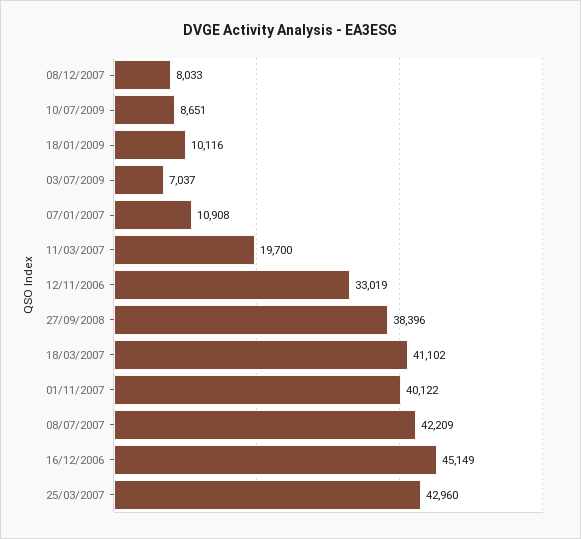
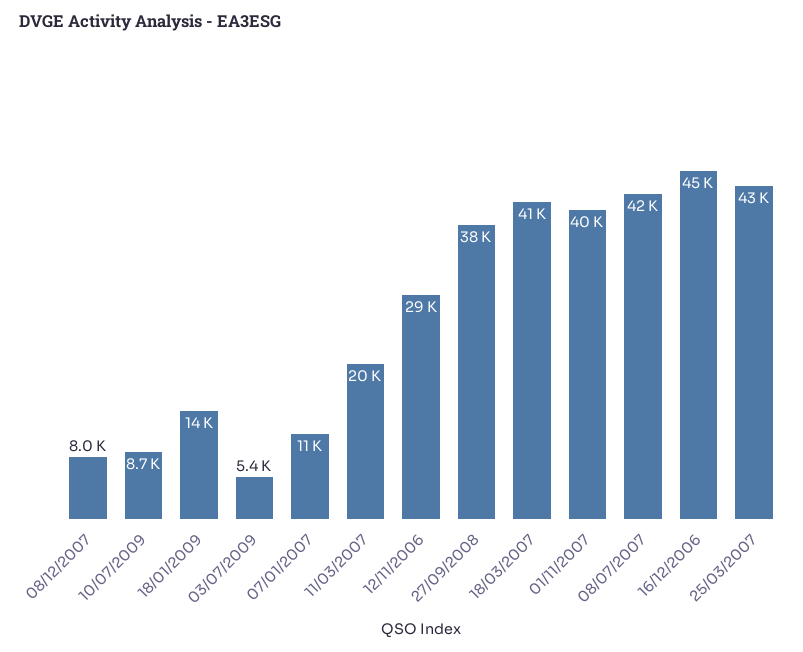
18/01/2009: 10116 -> 14000
03/07/2009: 7037 -> 5400
12/11/2006: 33019 -> 29000

